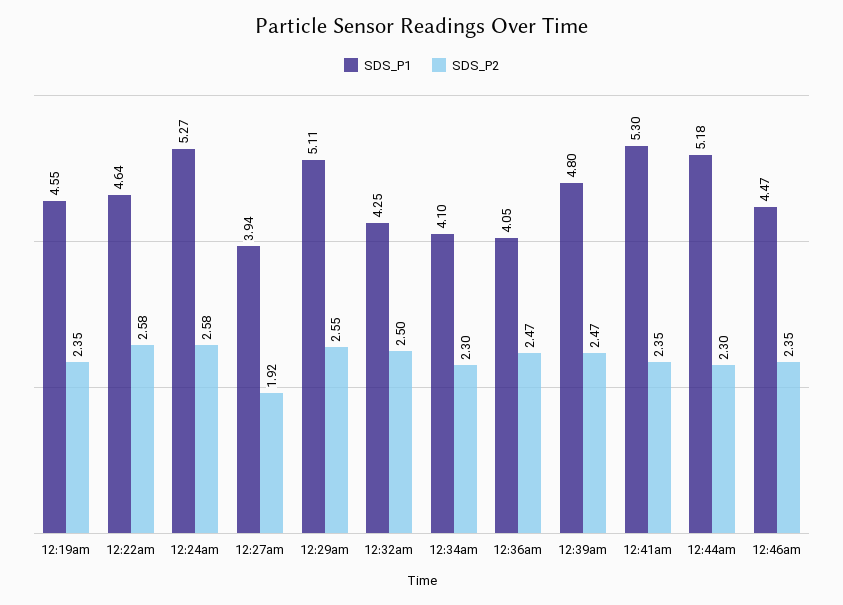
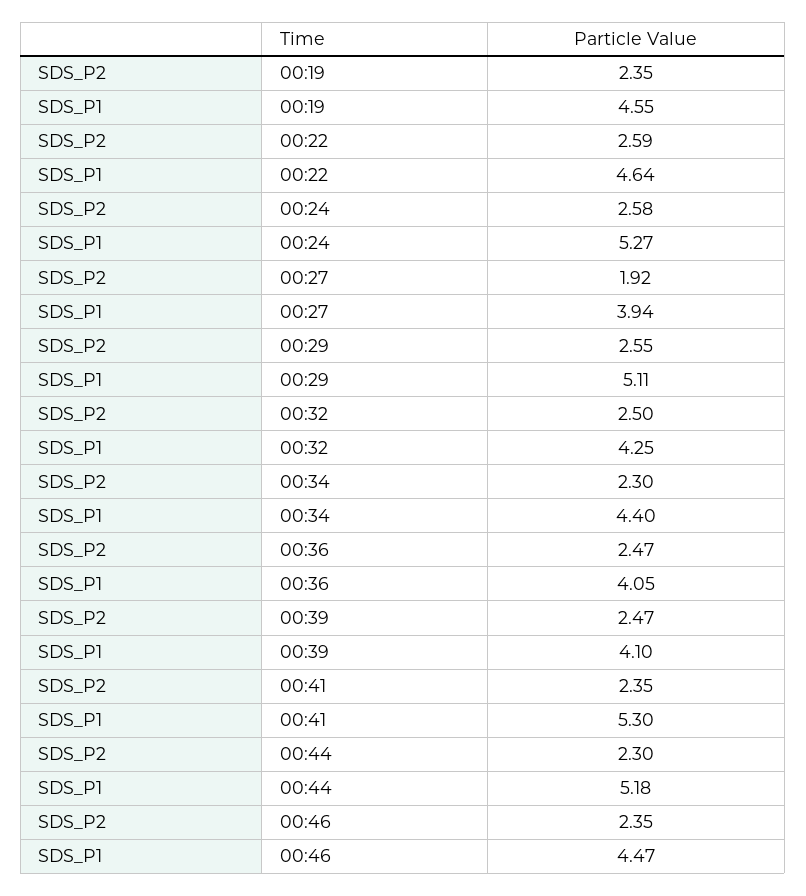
SDS_P2, 12:22am: 2.58 -> 2.59
SDS_P1, 12:34am: 4.1 -> 4.4
SDS_P1, 12:39am: 4.8 -> 4.1

